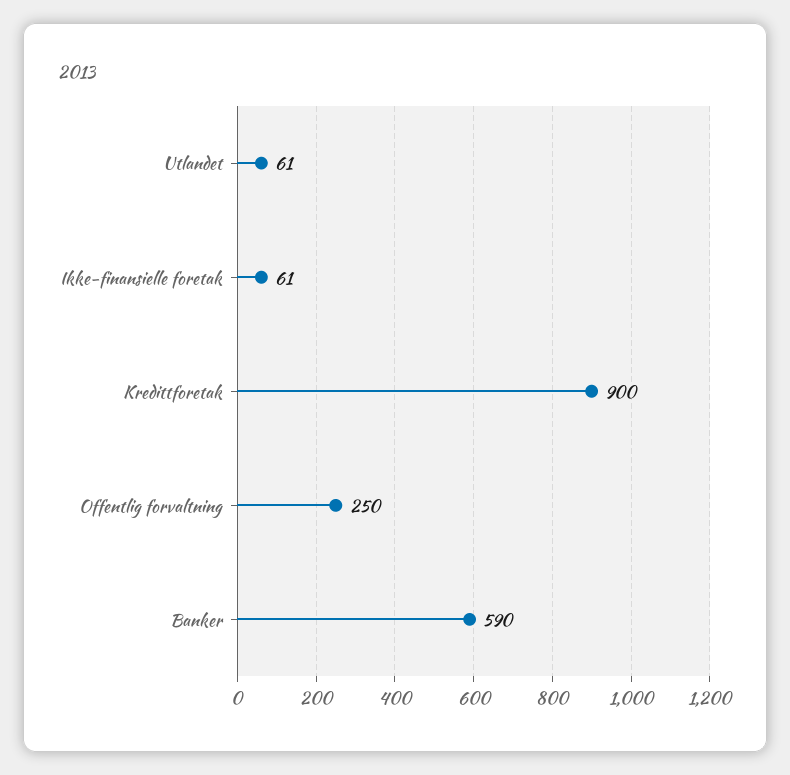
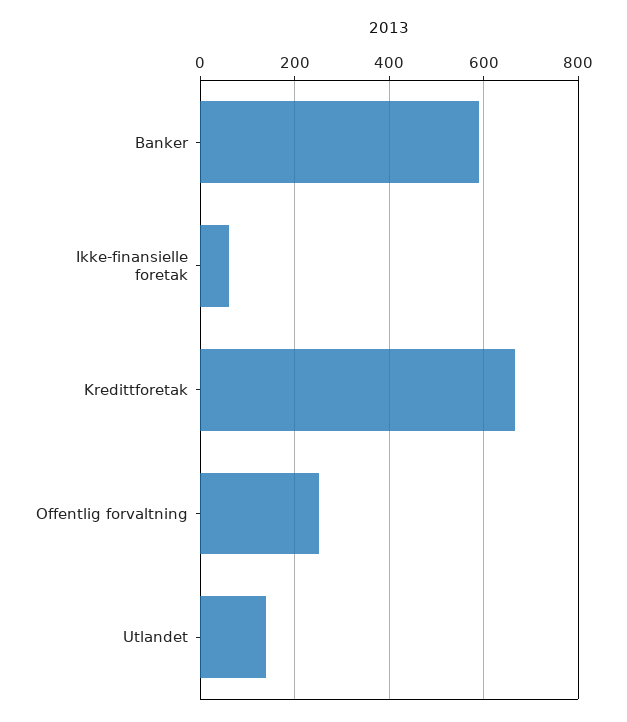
Utlandet: 61 -> 140
Kredittforetak: 900 -> 660

